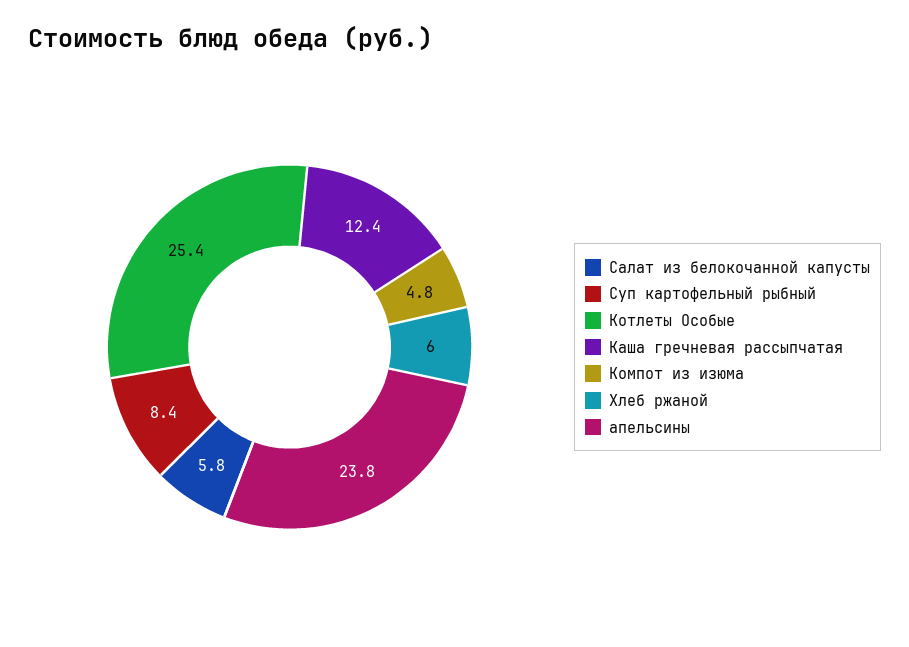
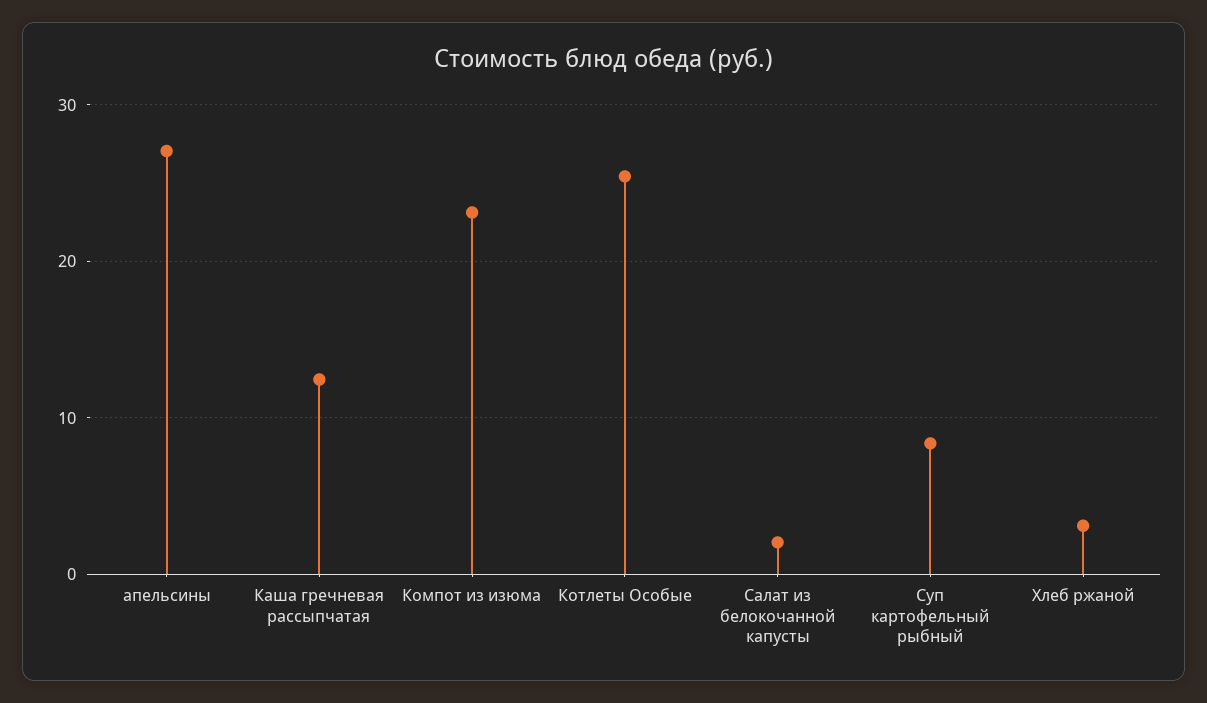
Салат из белокочанной капусты: 5.8 -> 2
Компот из изюма: 4.8 -> 23
Хлеб ржаной: 6 -> 3
апельсины: 23.8 -> 27

